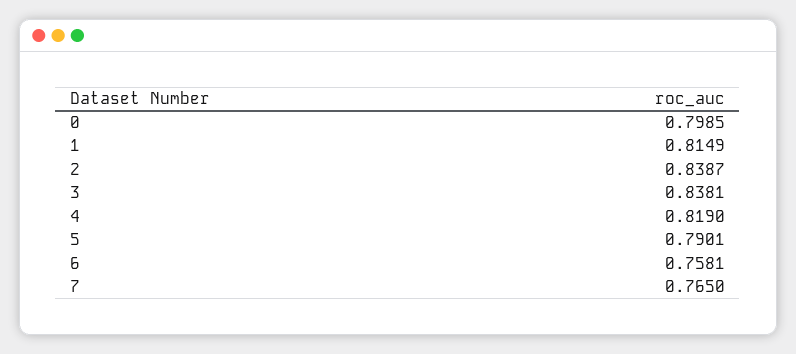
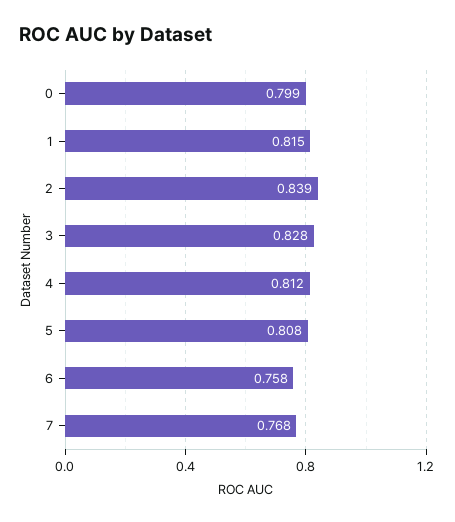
3: 0.8381 -> 0.828
4: 0.819 -> 0.812
5: 0.7901 -> 0.808
7: 0.765 -> 0.768

